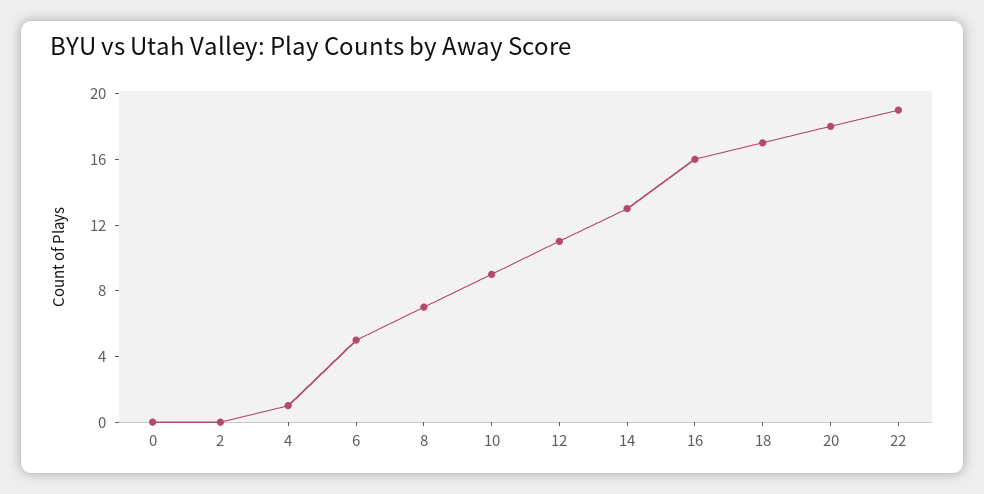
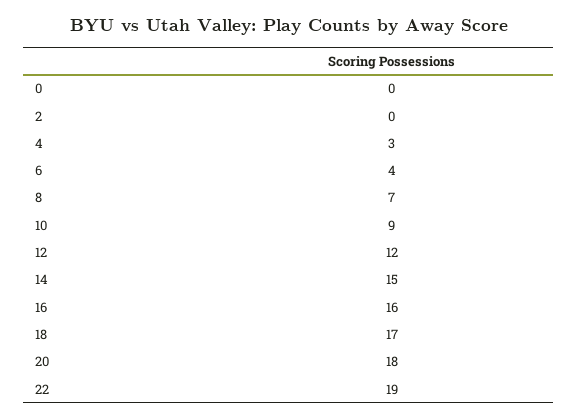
4: 1 -> 3
6: 5 -> 4
12: 11 -> 12
14: 13 -> 15

